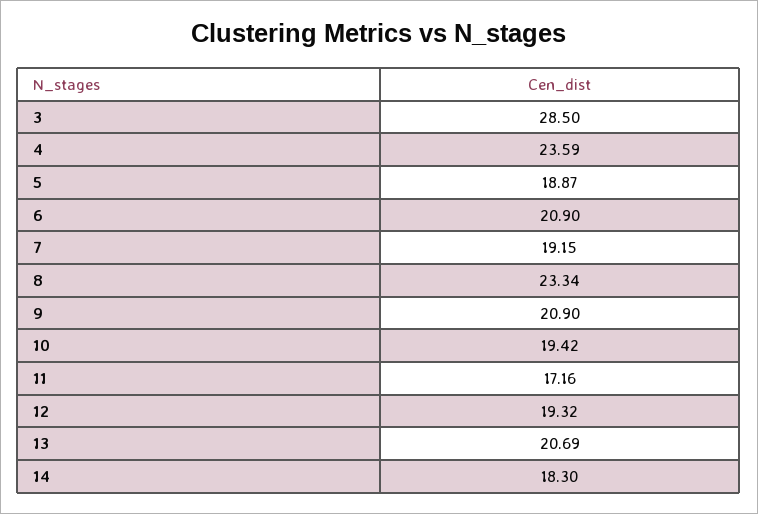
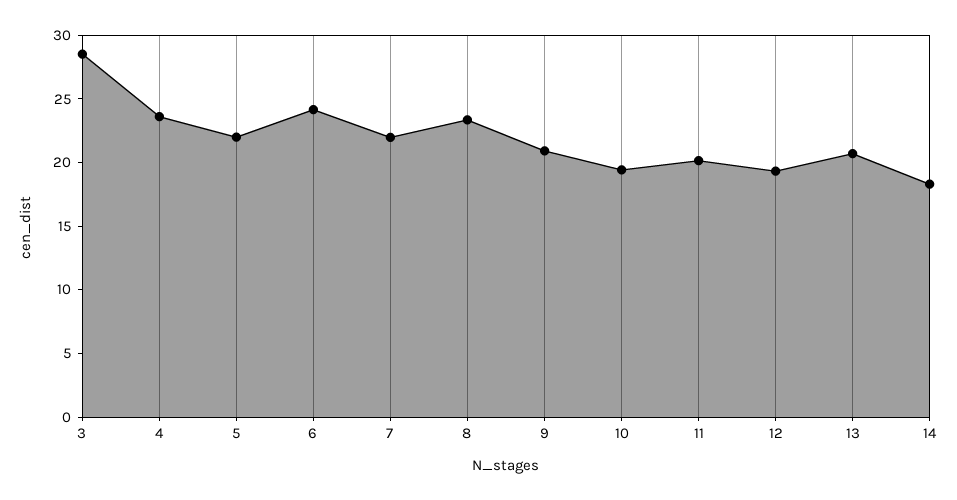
5: 18.87 -> 22
6: 20.9 -> 24
7: 19.15 -> 22
11: 17.16 -> 20

